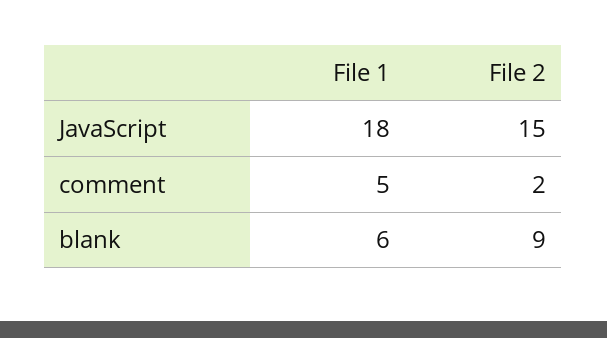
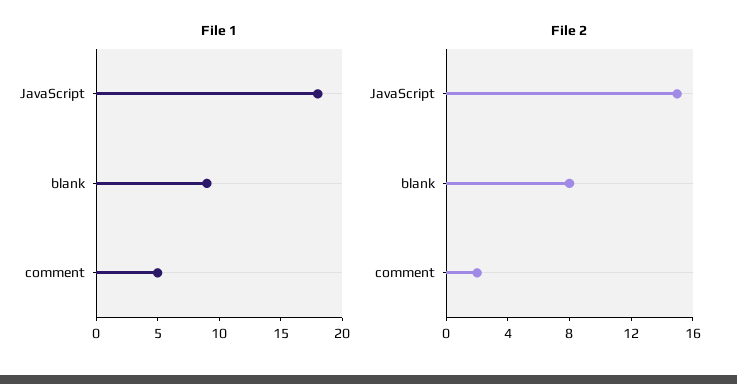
File 1, blank: 6 -> 9
File 2, blank: 9 -> 8

